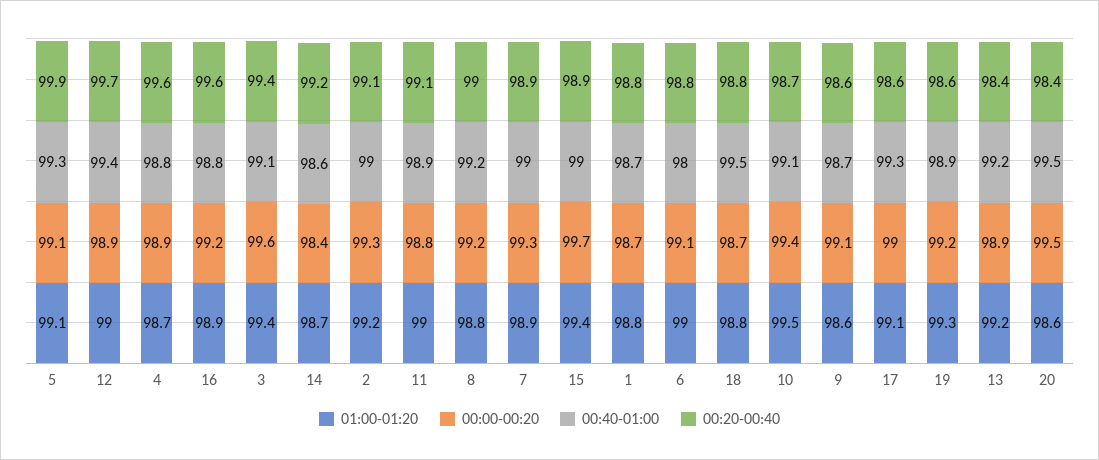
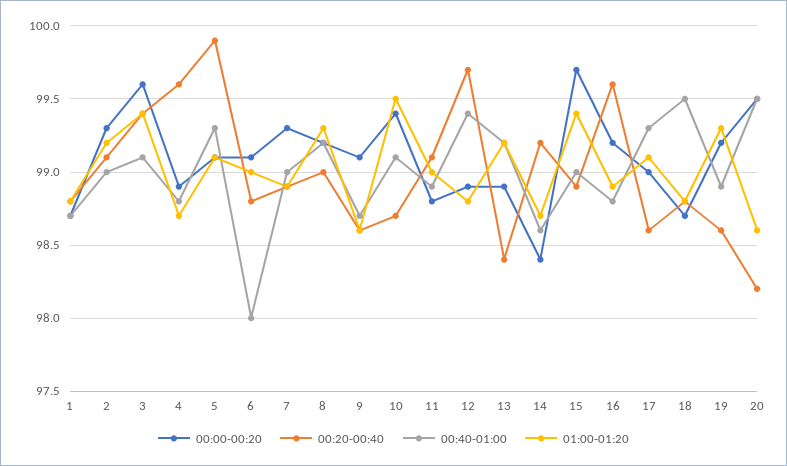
01:00-01:20, 12: 99 -> 98.8
01:00-01:20, 8: 98.8 -> 99.3
00:20-00:40, 20: 98.4 -> 98.2

